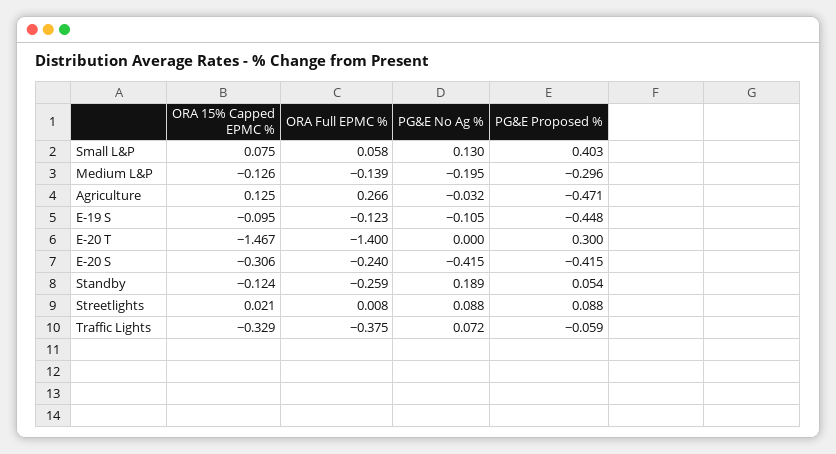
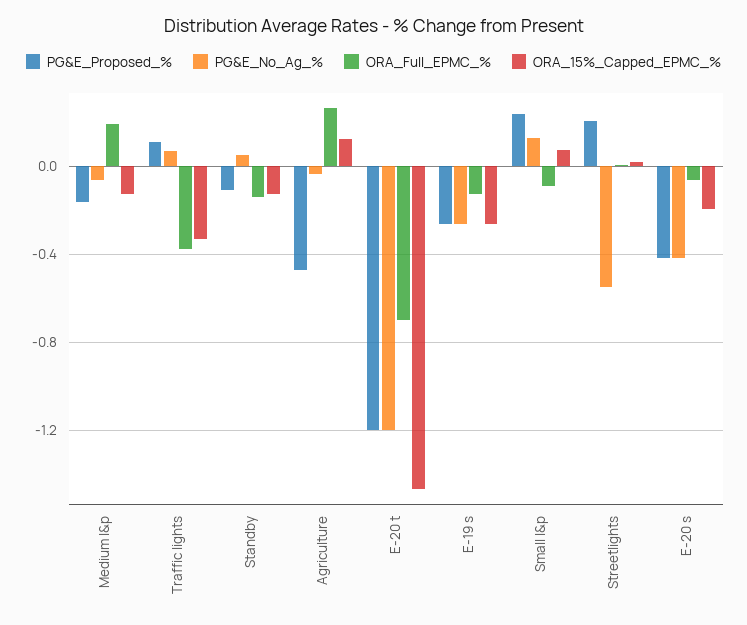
ORA Full EPMC %, Small L&P: 0.058 -> -0.1
PG&E Proposed %, Small L&P: 0.403 -> 0.25
ORA Full EPMC %, Medium L&P: -0.139 -> 0.2
PG&E No Ag %, Medium L&P: -0.195 -> -0.05
PG&E Proposed %, Medium L&P: -0.296 -> -0.15
ORA 15% Capped EPMC %, E-19 S: -0.095 -> -0.25
PG&E No Ag %, E-19 S: -0.105 -> -0.25
PG&E Proposed %, E-19 S: -0.448 -> -0.25
ORA Full EPMC %, E-20 T: -1.4 -> -0.7
PG&E No Ag %, E-20 T: 0 -> -1.2
PG&E Proposed %, E-20 T: 0.3 -> -1.2
ORA 15% Capped EPMC %, E-20 S: -0.306 -> -0.2
ORA Full EPMC %, E-20 S: -0.24 -> -0.05
ORA Full EPMC %, Standby: -0.259 -> -0.15
PG&E No Ag %, Standby: 0.189 -> 0.05
PG&E Proposed %, Standby: 0.054 -> -0.1
PG&E No Ag %, Streetlights: 0.088 -> -0.55
PG&E Proposed %, Streetlights: 0.088 -> 0.2
PG&E Proposed %, Traffic Lights: -0.059 -> 0.1

